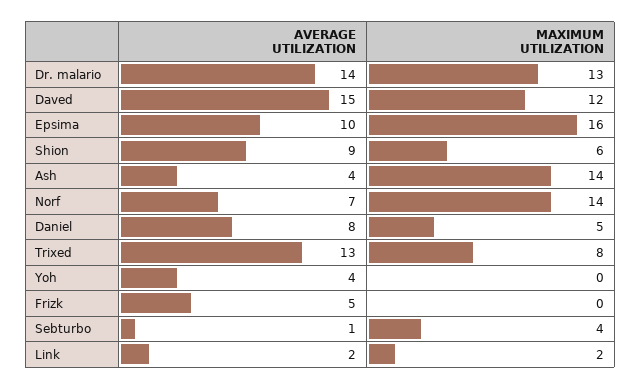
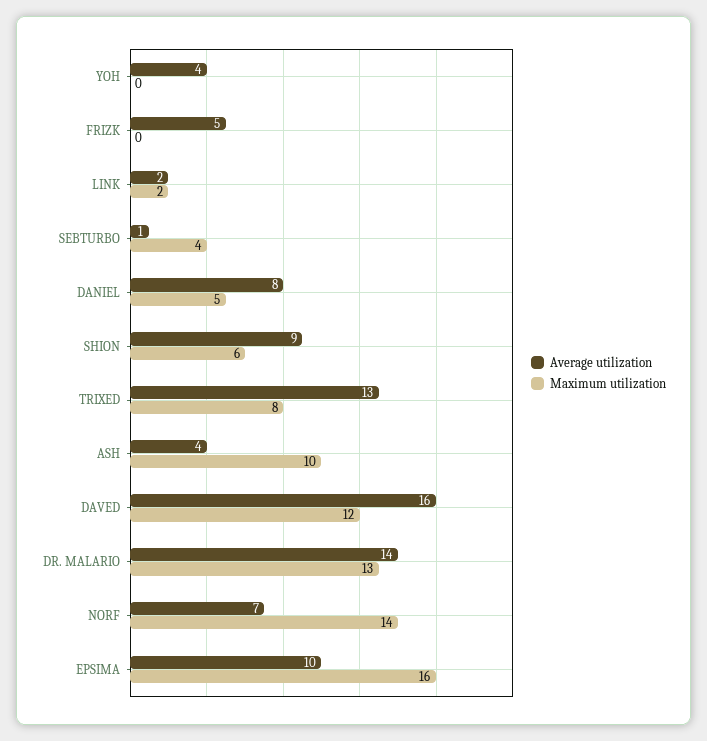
AVERAGE UTILIZATION, Daved: 15 -> 16
MAXIMUM UTILIZATION, Ash: 14 -> 10

